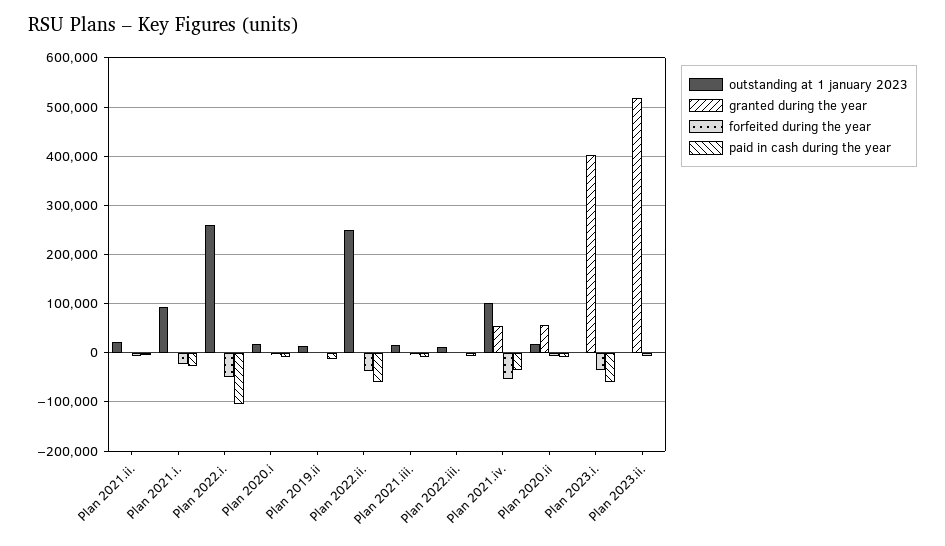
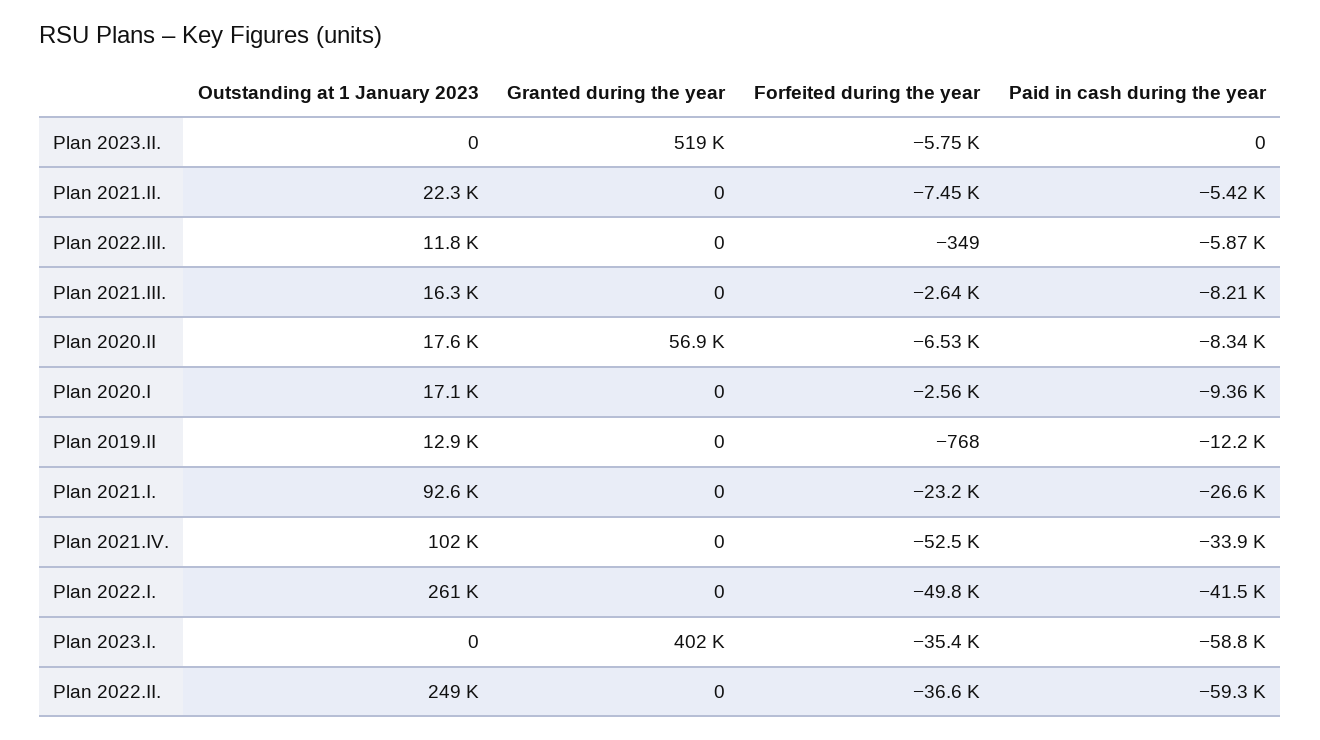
paid in cash during the year, Plan 2022.i.: -100000 -> -41500
granted during the year, Plan 2021.iv.: 60000 -> 0

